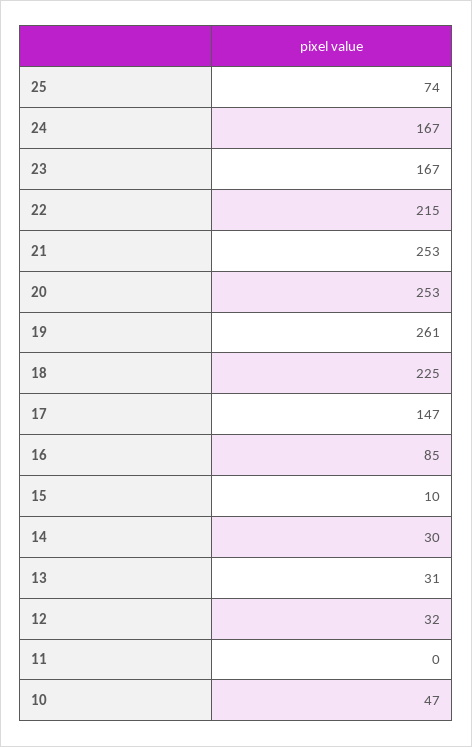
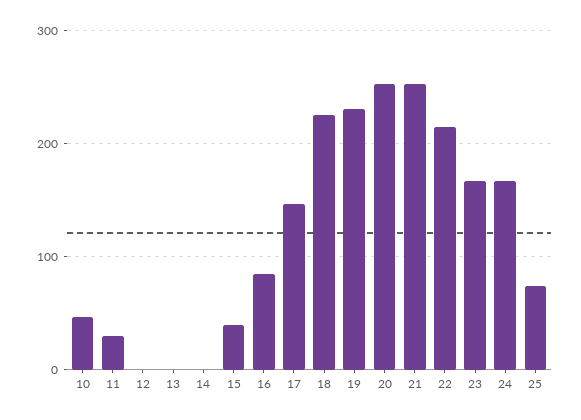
19: 261 -> 230
15: 10 -> 40
14: 30 -> 0
13: 31 -> 0
12: 32 -> 0
11: 0 -> 30

